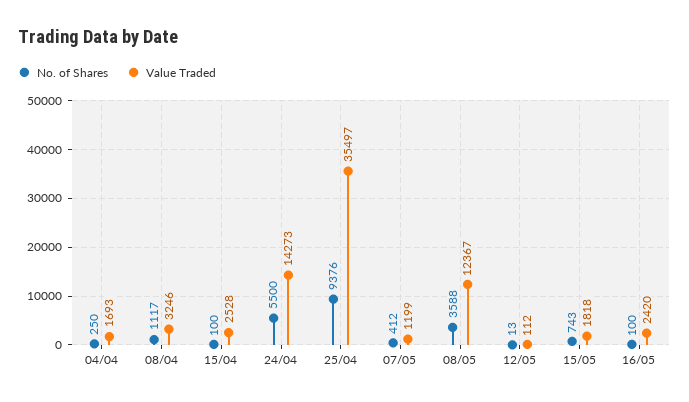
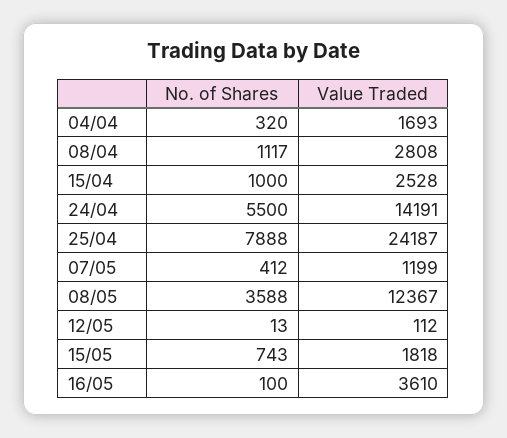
No. of Shares, 04/04: 250 -> 320
Value Traded, 08/04: 3246 -> 2808
No. of Shares, 15/04: 100 -> 1000
Value Traded, 24/04: 14273 -> 14191
No. of Shares, 25/04: 9376 -> 7888
Value Traded, 25/04: 35497 -> 24187
Value Traded, 16/05: 2420 -> 3610

